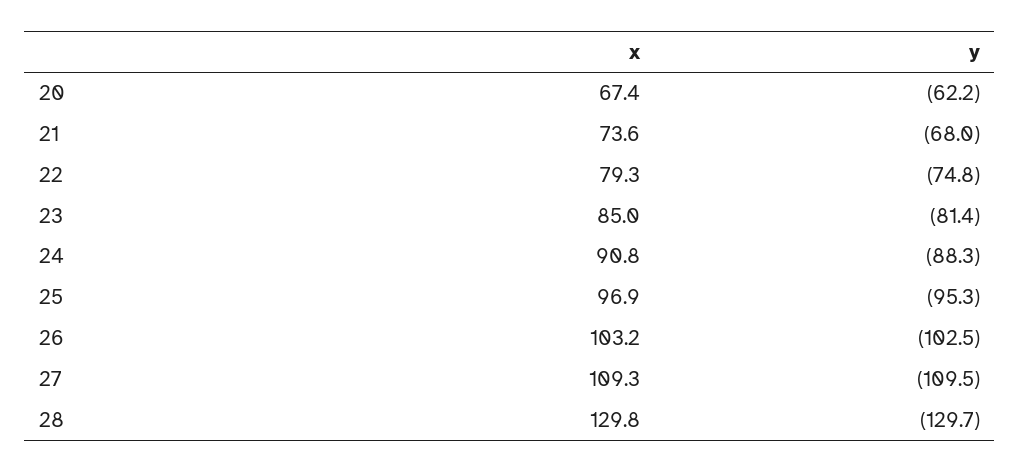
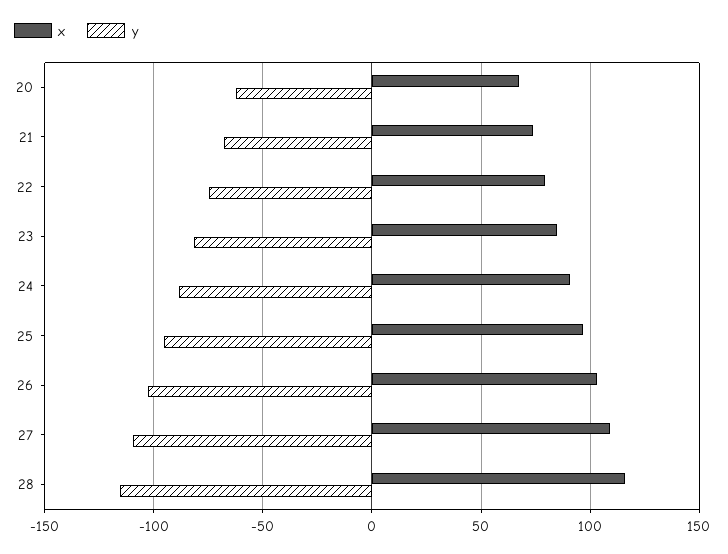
x, 28: 129.8 -> 115
y, 28: -129.7 -> -115

